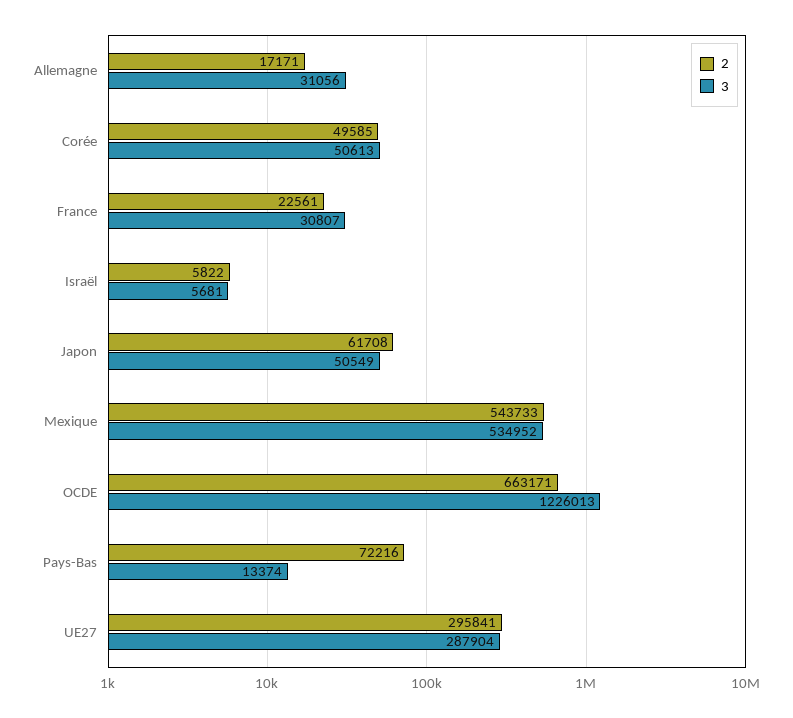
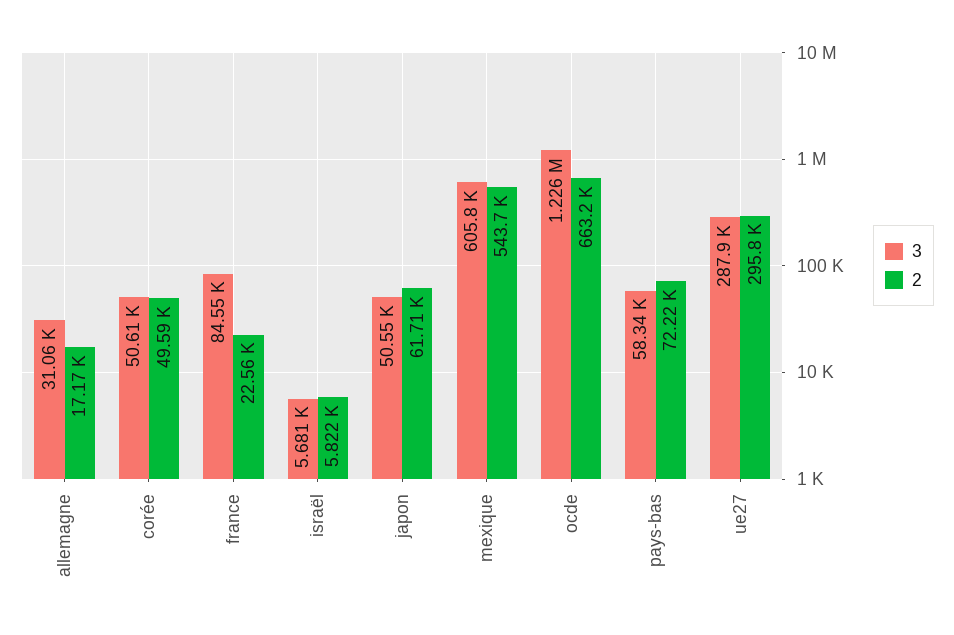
3, France: 30807 -> 84550
3, Mexique: 534952 -> 605800
3, Pays-Bas: 13374 -> 58340

